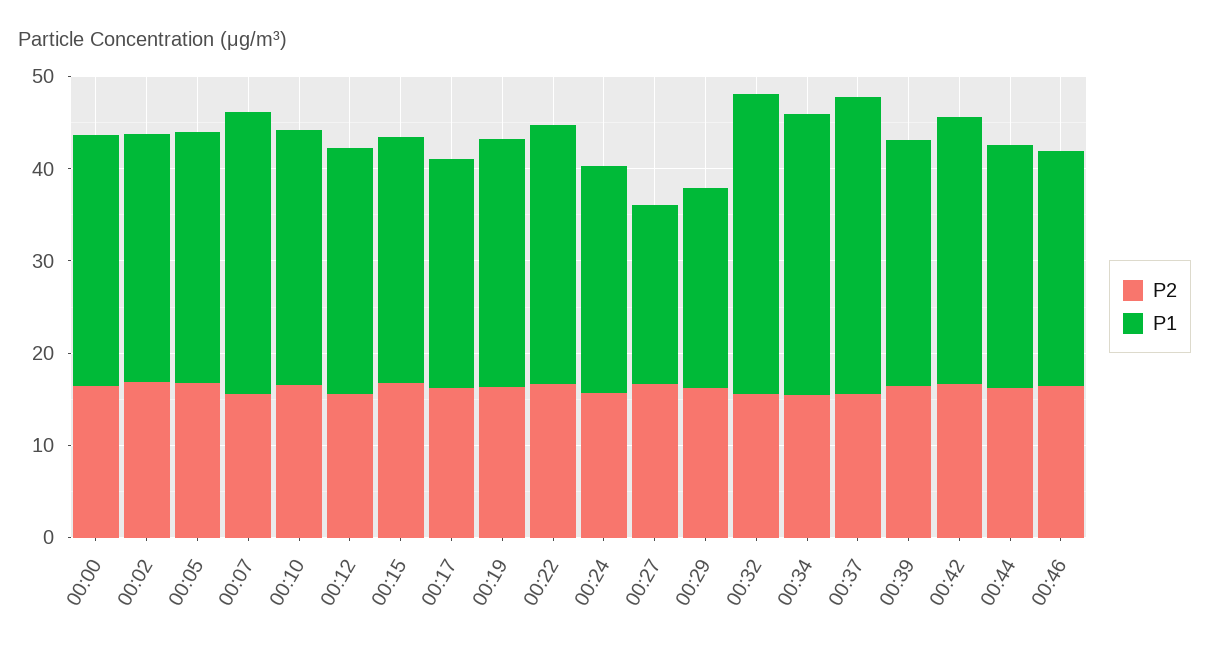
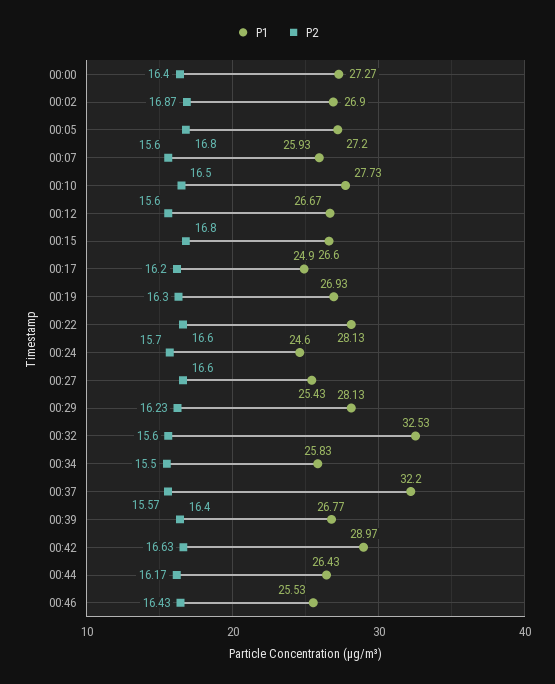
P1, 00:07: 30 -> 25.93
P1, 00:27: 20 -> 25.43
P1, 00:29: 22 -> 28.13
P1, 00:34: 30 -> 25.83

